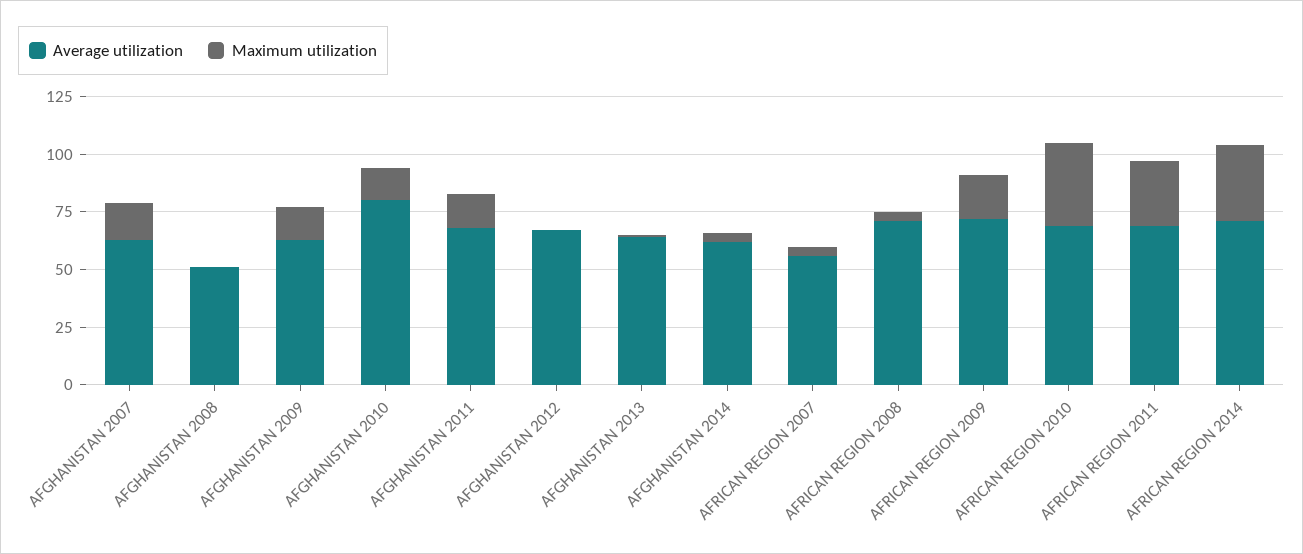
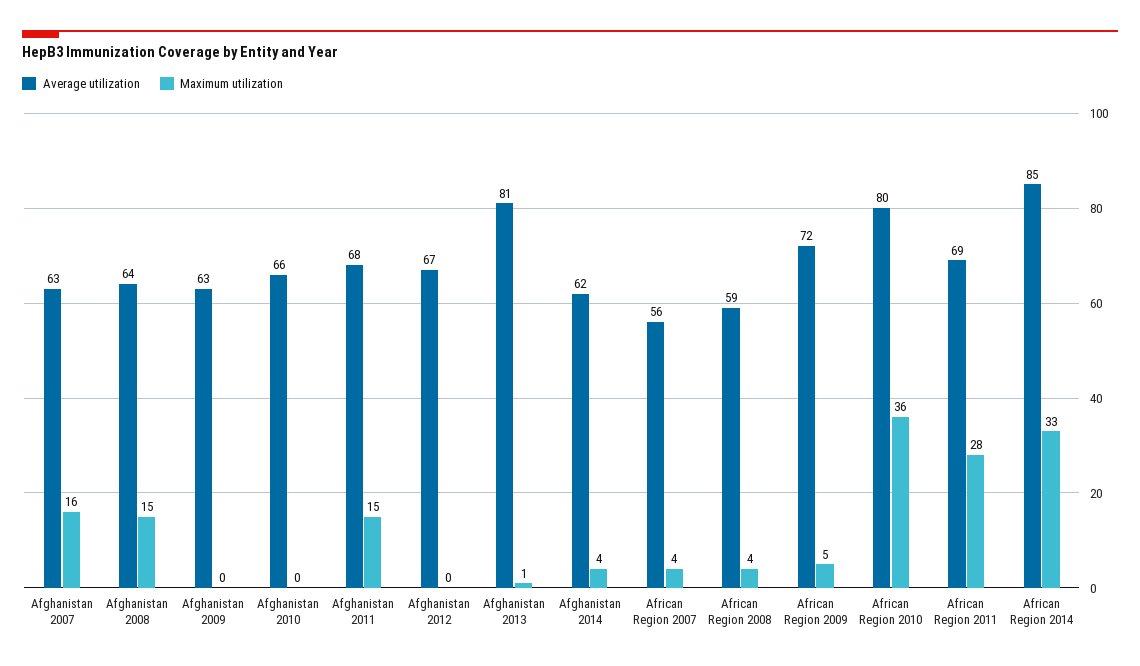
Average utilization, AFGHANISTAN 2008: 50 -> 64
Maximum utilization, AFGHANISTAN 2008: 0 -> 15
Maximum utilization, AFGHANISTAN 2009: 15 -> 0
Average utilization, AFGHANISTAN 2010: 80 -> 66
Maximum utilization, AFGHANISTAN 2010: 15 -> 0
Average utilization, AFGHANISTAN 2013: 65 -> 81
Average utilization, AFRICAN REGION 2008: 70 -> 59
Maximum utilization, AFRICAN REGION 2009: 20 -> 5
Average utilization, AFRICAN REGION 2010: 70 -> 80
Average utilization, AFRICAN REGION 2014: 70 -> 85

